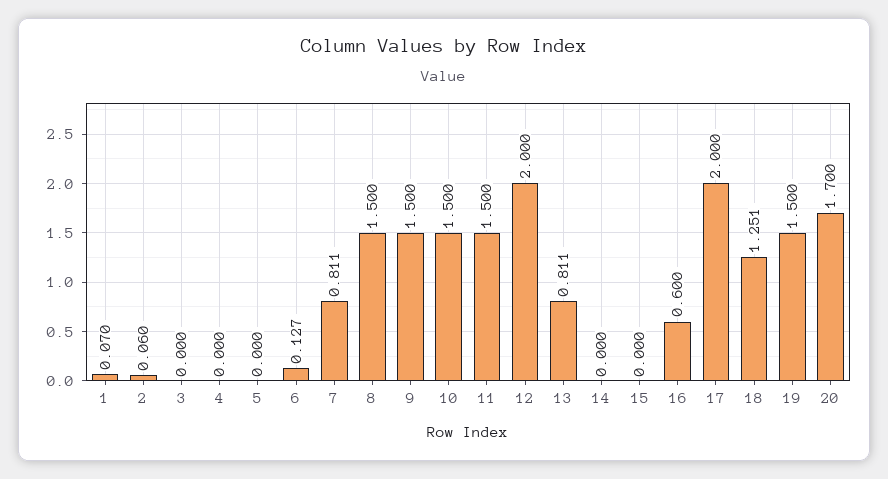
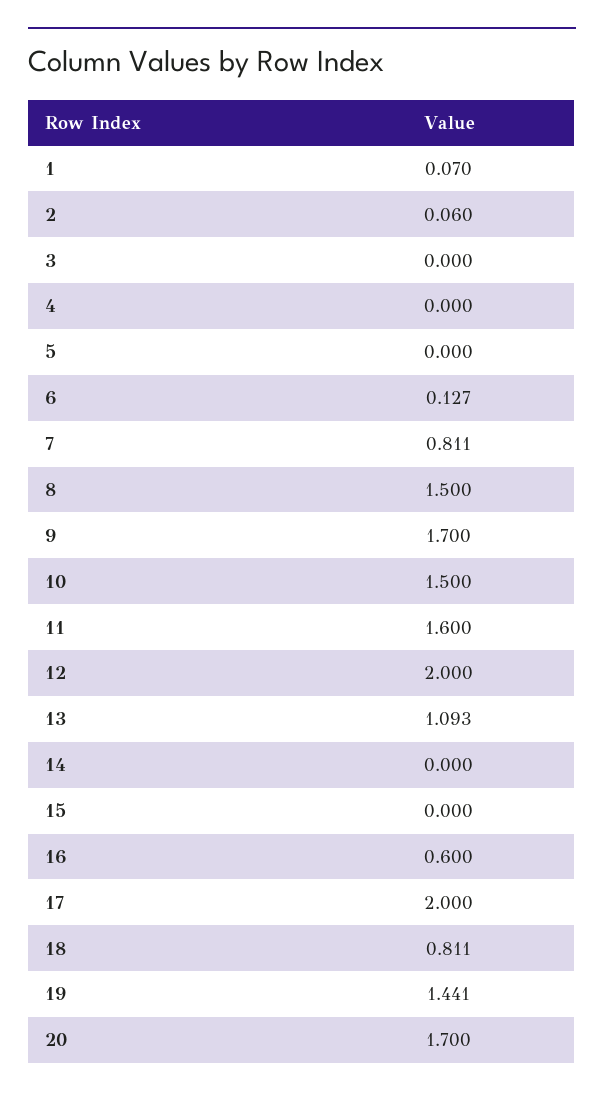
9: 1.5 -> 1.7
11: 1.5 -> 1.6
13: 0.811 -> 1.093
18: 1.251 -> 0.811
19: 1.5 -> 1.441

